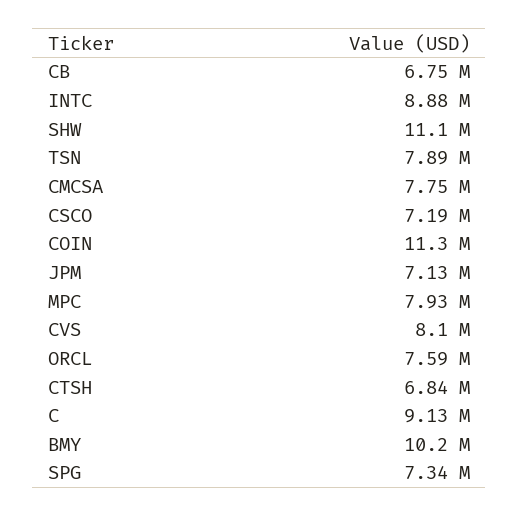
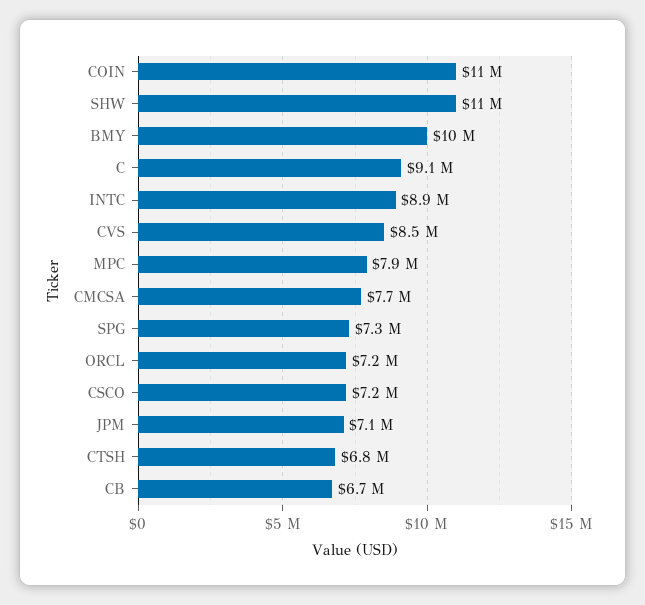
TSN: 7890000 -> none
CVS: 8100000 -> 8500000
ORCL: 7590000 -> 7200000

